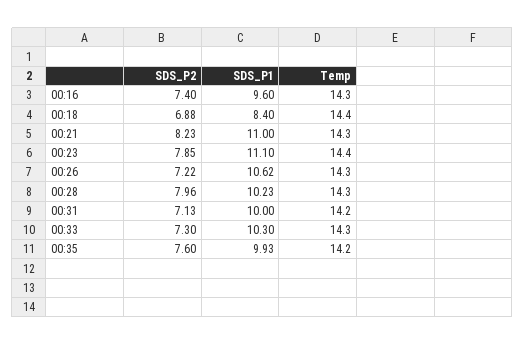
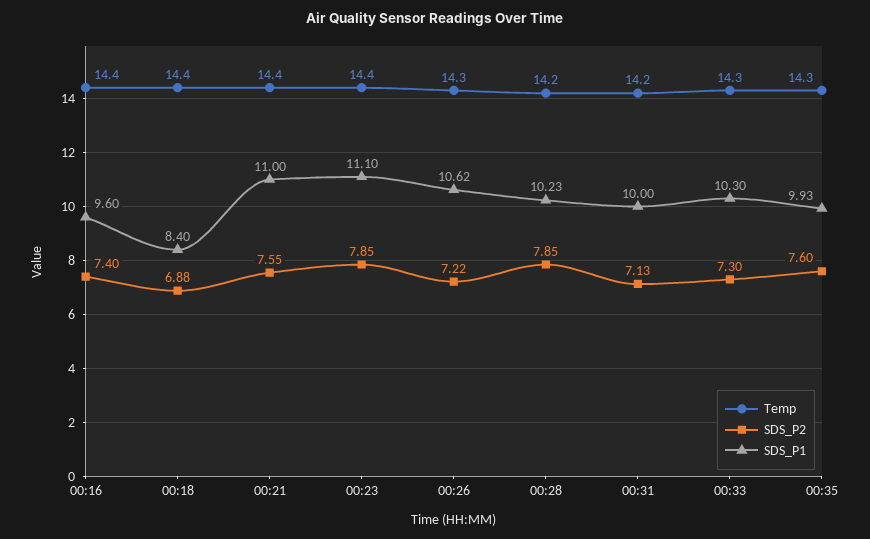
Temp, 00:16: 14.3 -> 14.4
SDS_P2, 00:21: 8.23 -> 7.55
Temp, 00:21: 14.3 -> 14.4
SDS_P2, 00:28: 7.96 -> 7.85
Temp, 00:28: 14.3 -> 14.2
Temp, 00:35: 14.2 -> 14.3

